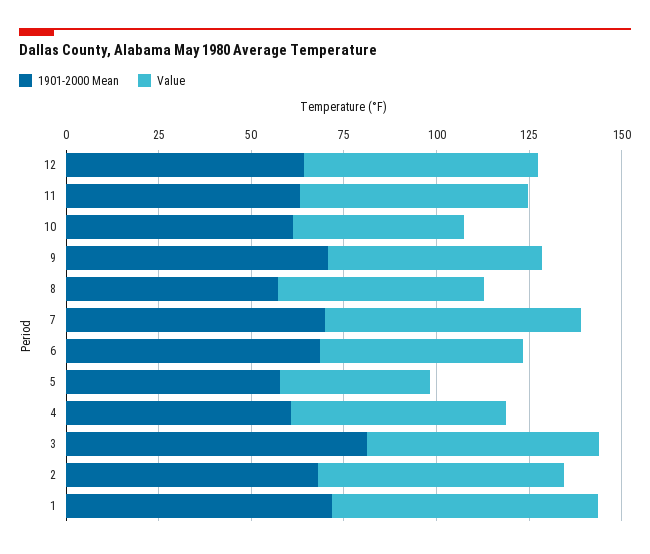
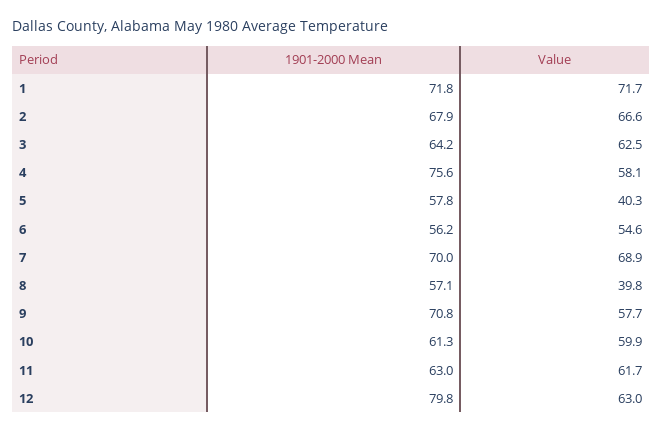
1901-2000 Mean, 12: 65 -> 79.8
Value, 10: 45 -> 59.9
Value, 8: 55 -> 39.8
1901-2000 Mean, 6: 70 -> 56.2
1901-2000 Mean, 4: 60 -> 75.6
1901-2000 Mean, 3: 80 -> 64.2

